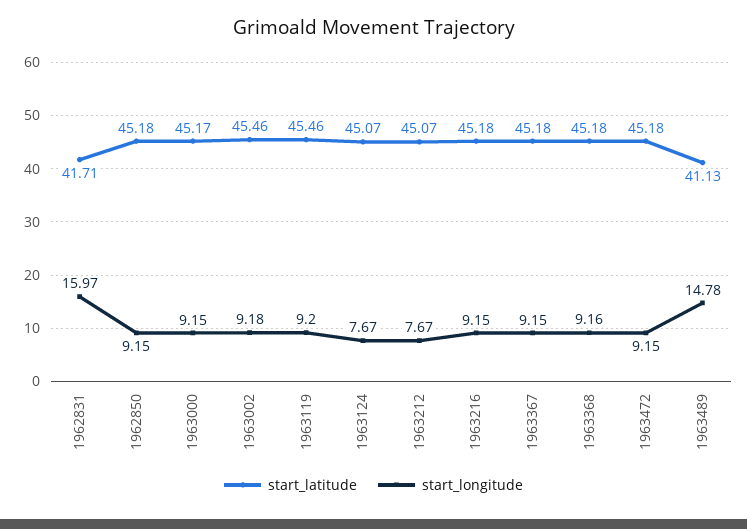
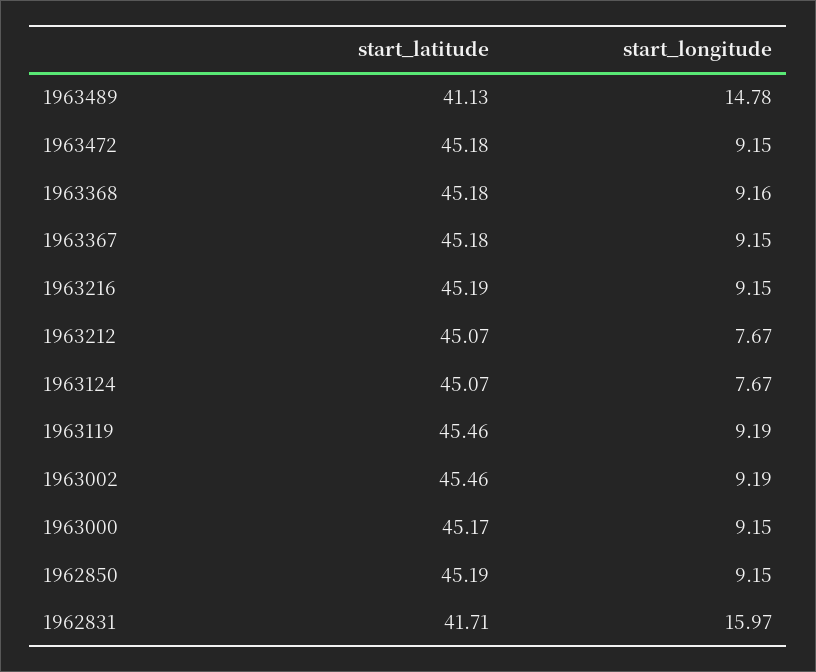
start_latitude, 1962850: 45.18 -> 45.19
start_longitude, 1963002: 9.18 -> 9.19
start_longitude, 1963119: 9.2 -> 9.19
start_latitude, 1963216: 45.18 -> 45.19

